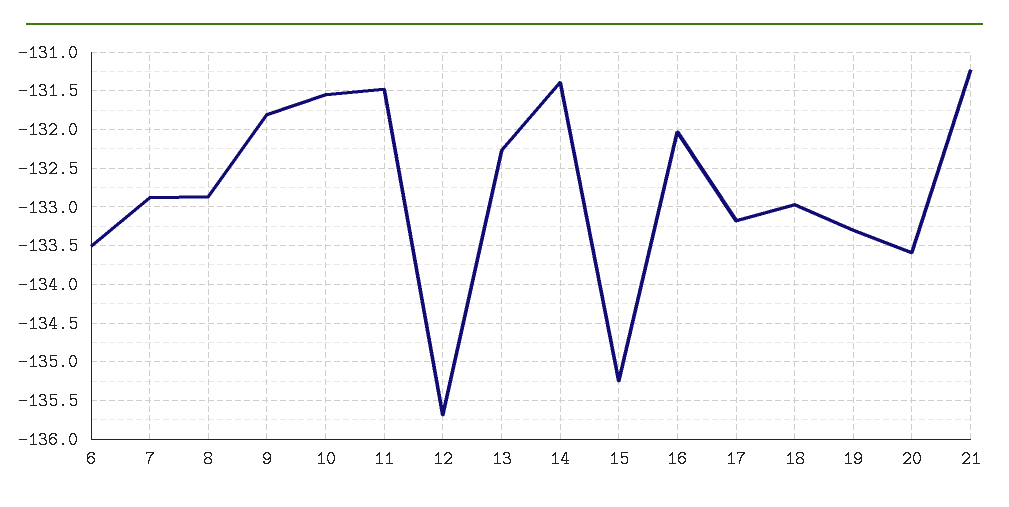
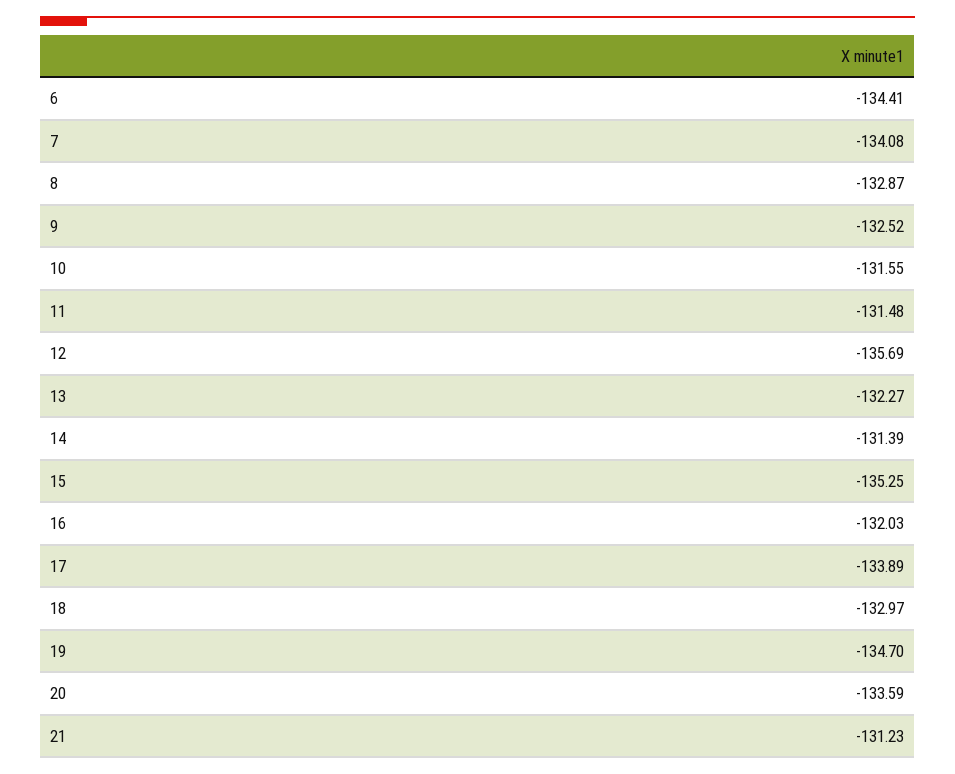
6: -133.5 -> -134.41
7: -132.9 -> -134.08
9: -131.8 -> -132.52
17: -133.2 -> -133.89
19: -133.3 -> -134.7

